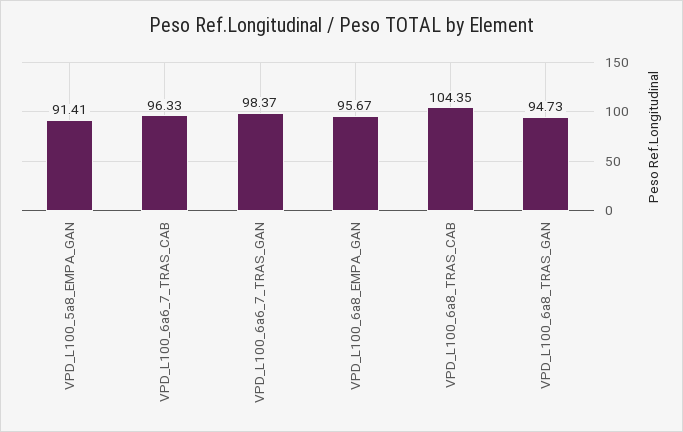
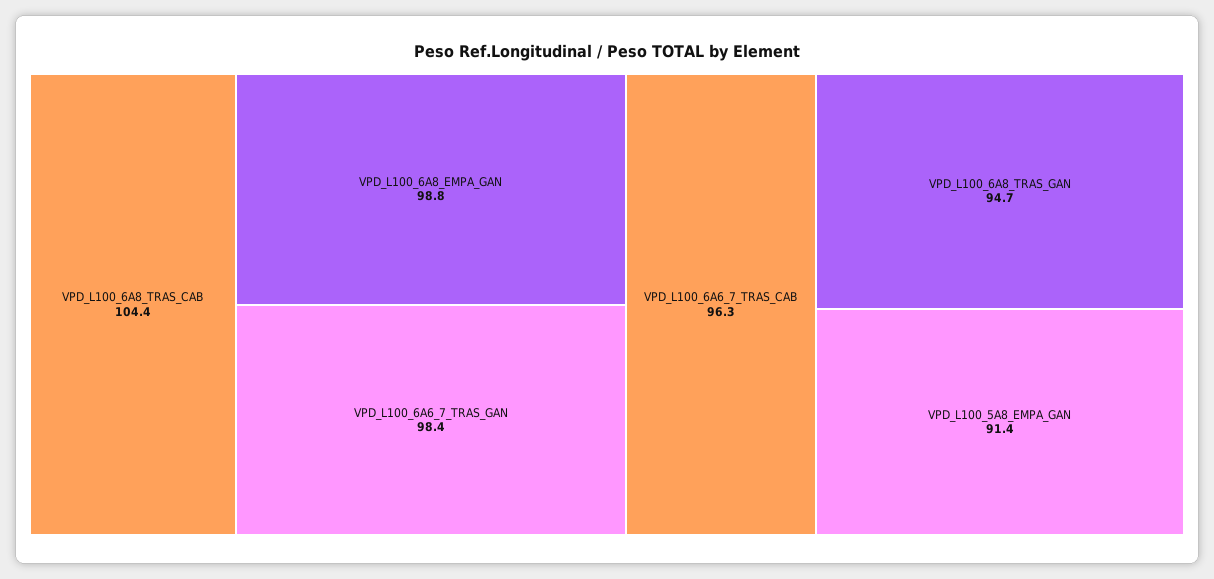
VPD_L100_6a8_EMPA_GAN: 95.67 -> 98.8

